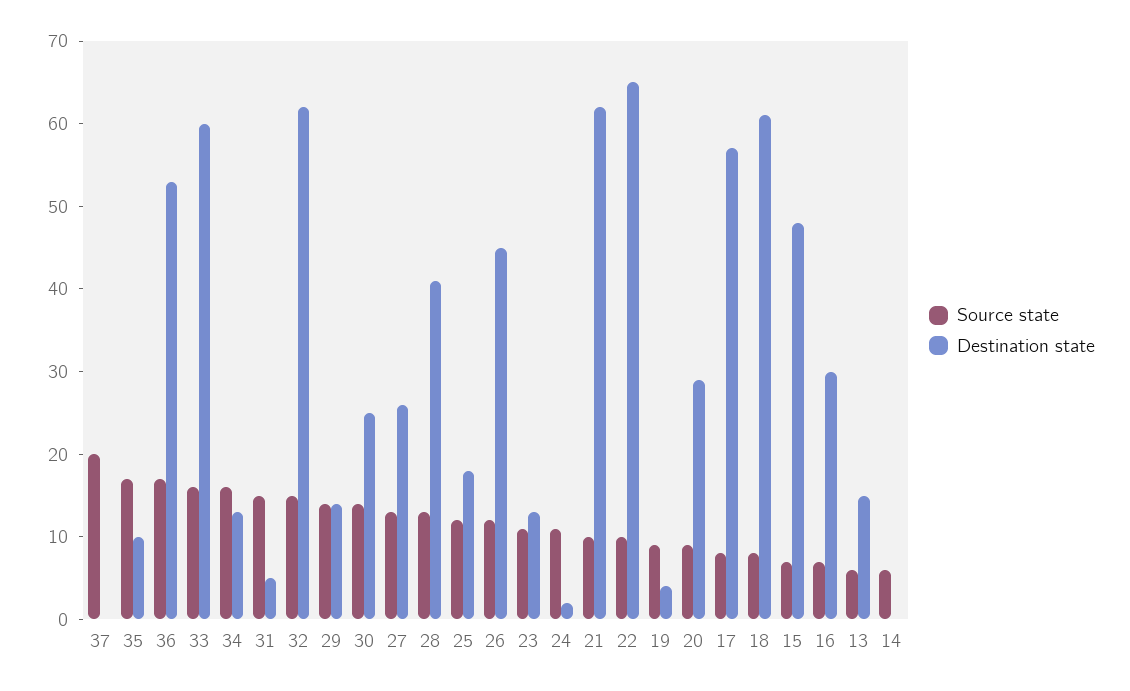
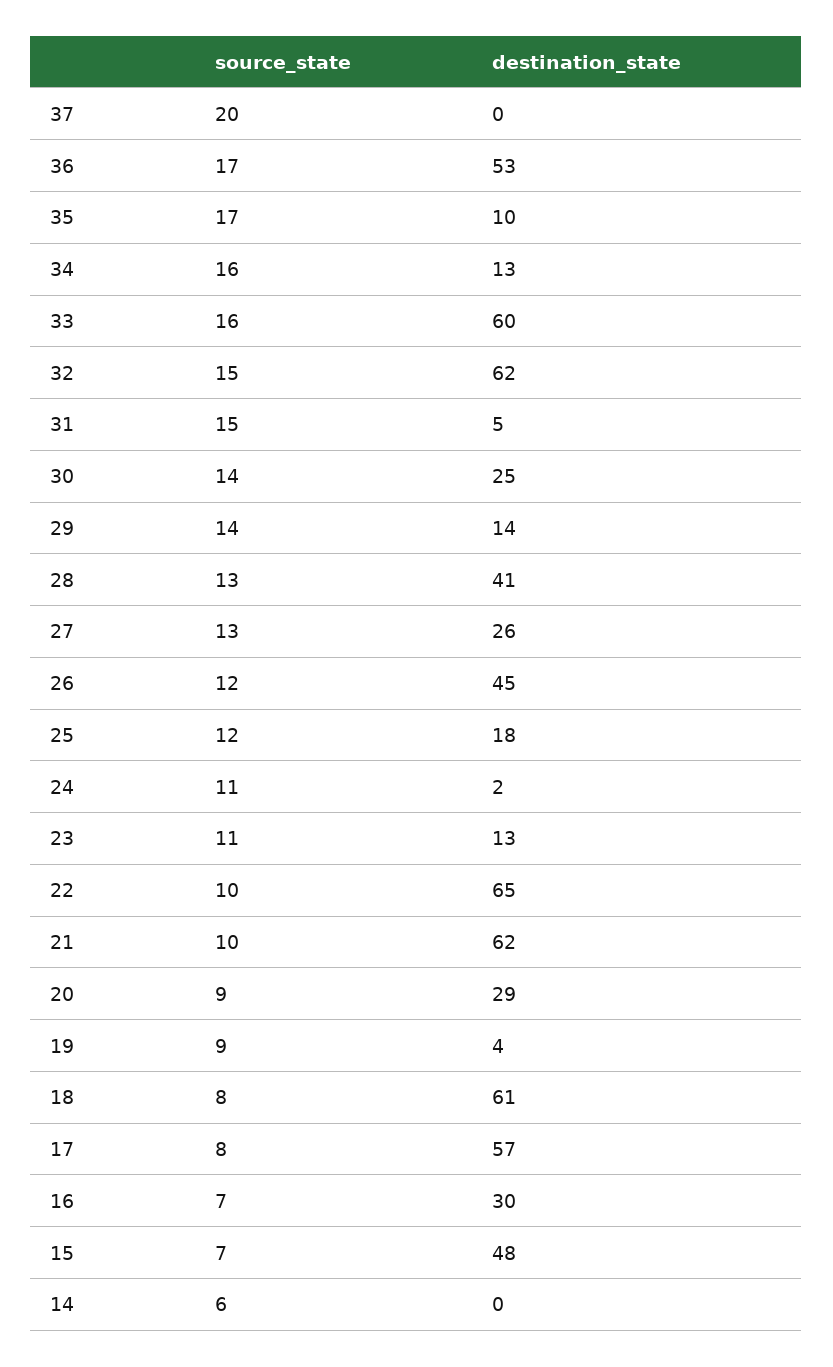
Source state, 13: 6 -> none
Destination state, 13: 15 -> none

